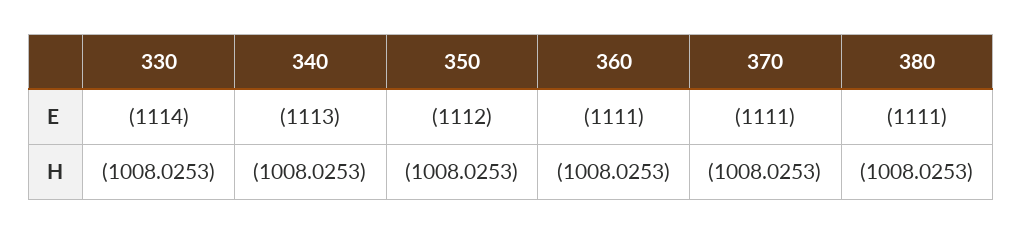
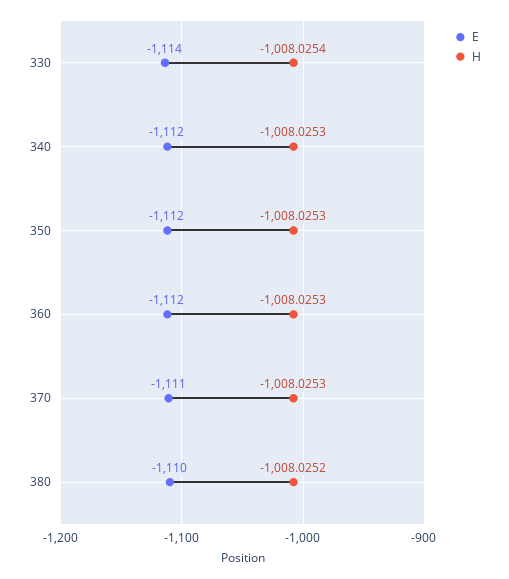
E, 340: -1113 -> -1112
E, 360: -1111 -> -1112
E, 380: -1111 -> -1110
H, 330: -1008.0253 -> -1008.0254
H, 380: -1008.0253 -> -1008.0252

